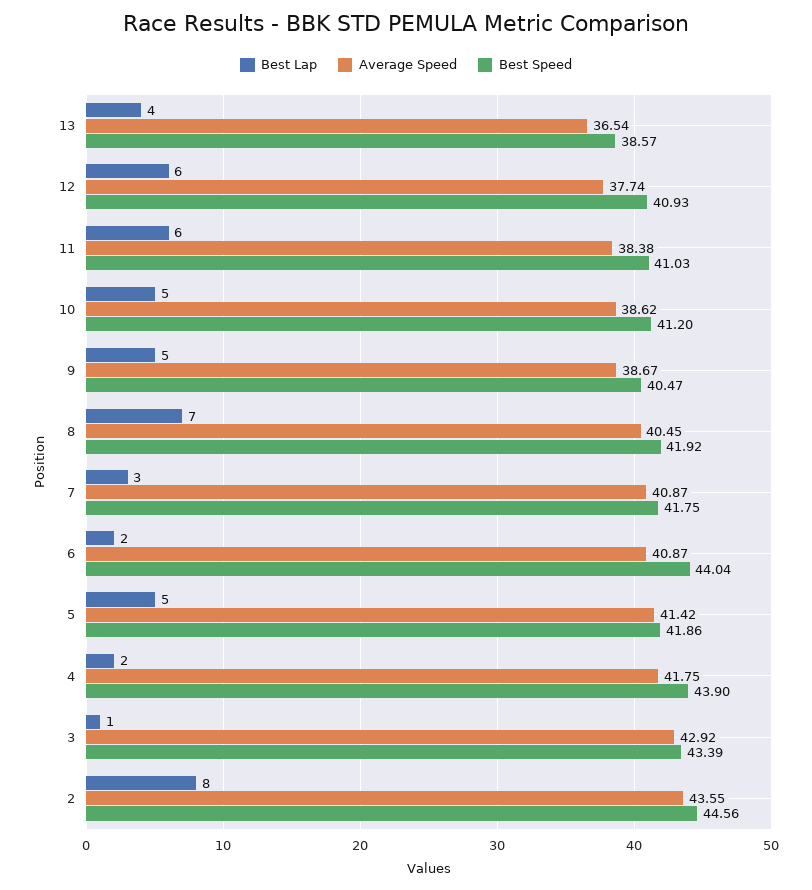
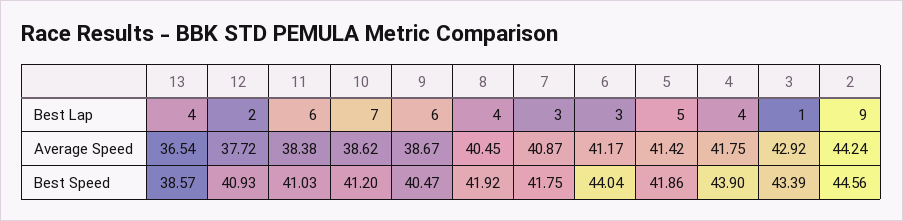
Best Lap, 12: 6 -> 2
Average Speed, 12: 37.74 -> 37.72
Best Lap, 10: 5 -> 7
Best Lap, 9: 5 -> 6
Best Lap, 8: 7 -> 4
Best Lap, 6: 2 -> 3
Average Speed, 6: 40.87 -> 41.17
Best Lap, 4: 2 -> 4
Best Lap, 2: 8 -> 9
Average Speed, 2: 43.55 -> 44.24

